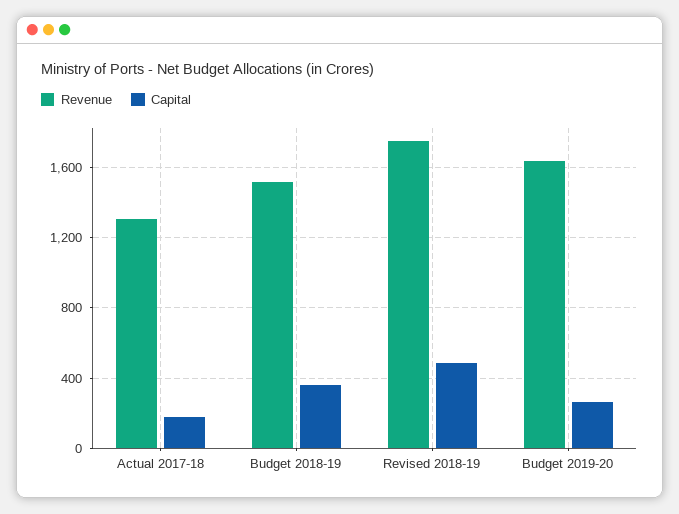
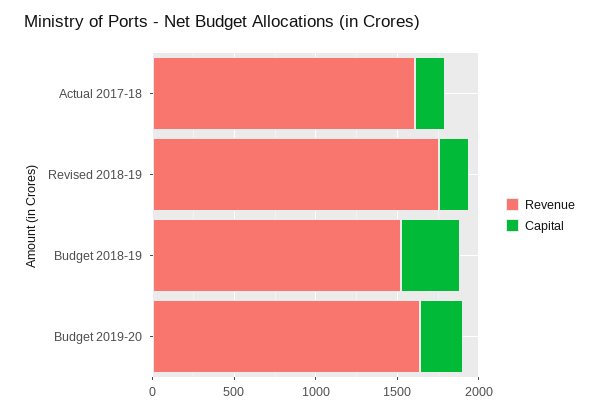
Revenue, Actual 2017-18: 1300 -> 1600
Capital, Revised 2018-19: 500 -> 200

